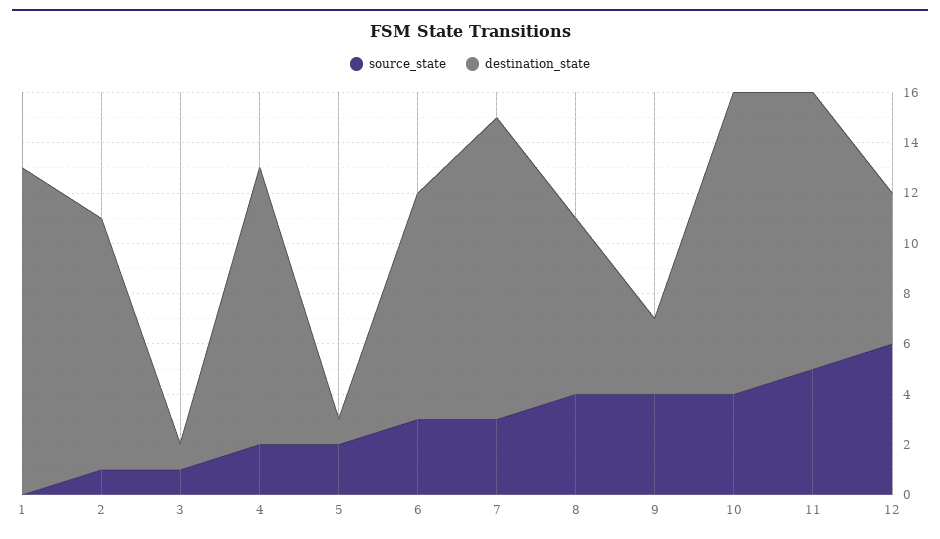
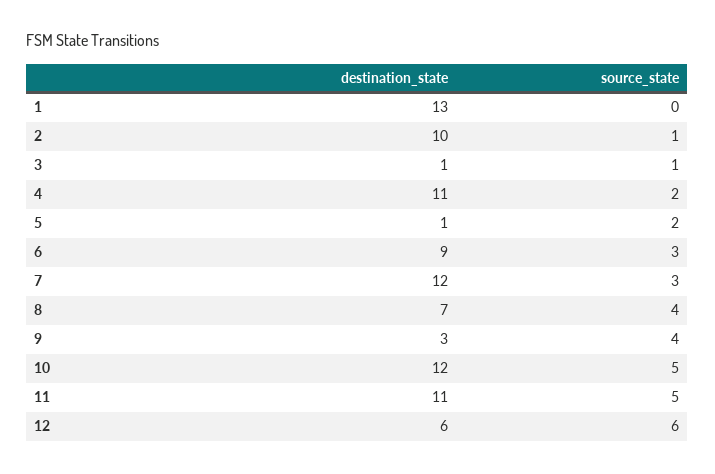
source_state, 10: 4 -> 5

